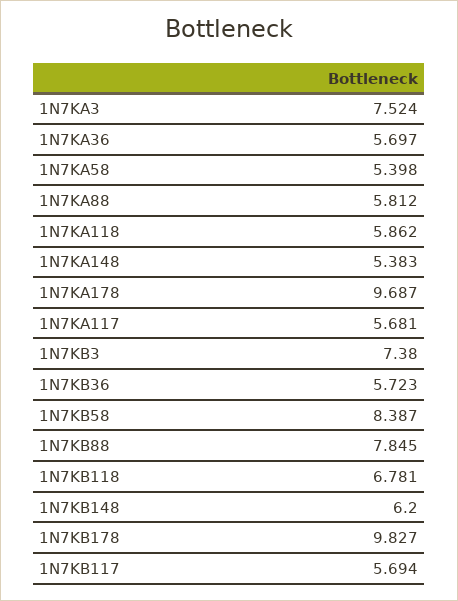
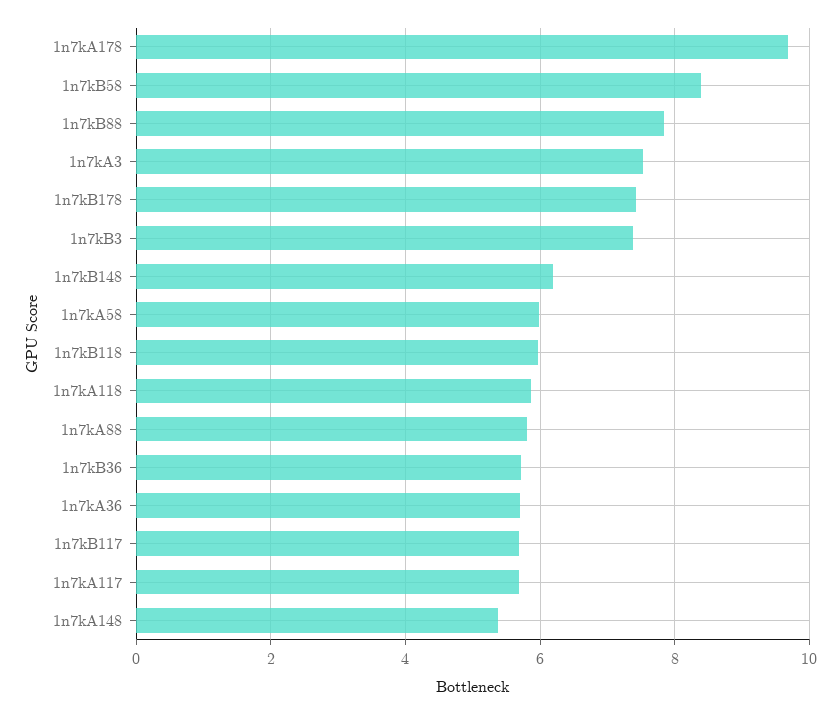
1N7KA58: 5.398 -> 6
1N7KB118: 6.781 -> 6
1N7KB178: 9.827 -> 7.4

